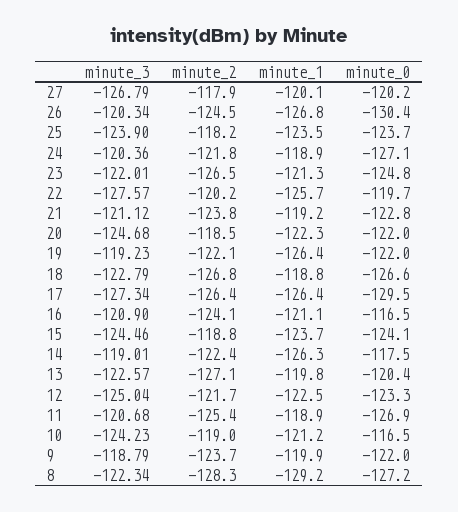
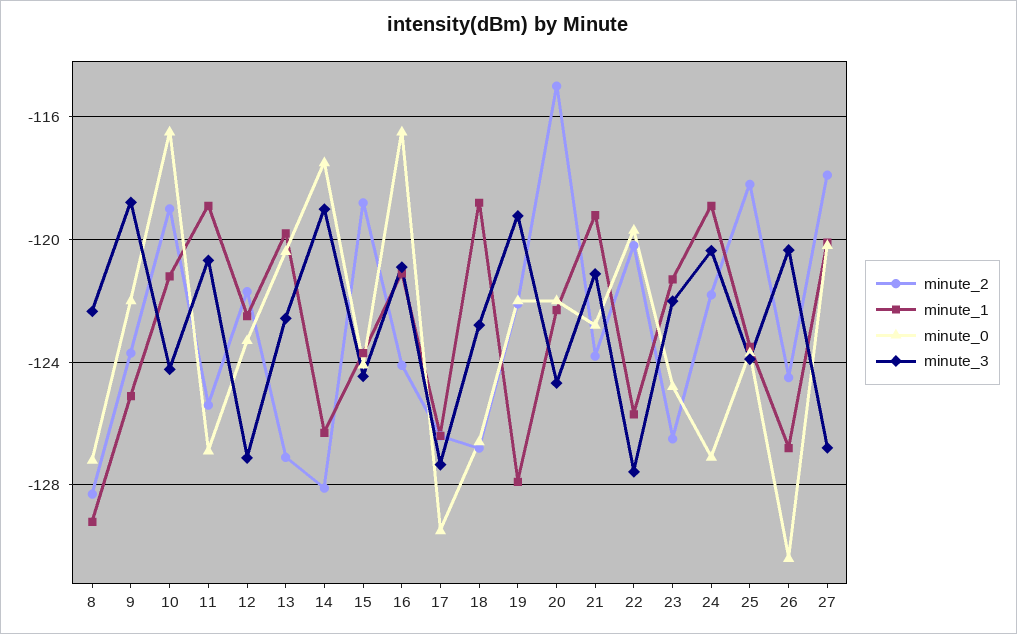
minute_2, 20: -118.5 -> -115
minute_1, 19: -126.4 -> -128
minute_2, 14: -122.4 -> -128
minute_3, 12: -125.04 -> -127
minute_1, 9: -119.9 -> -125

